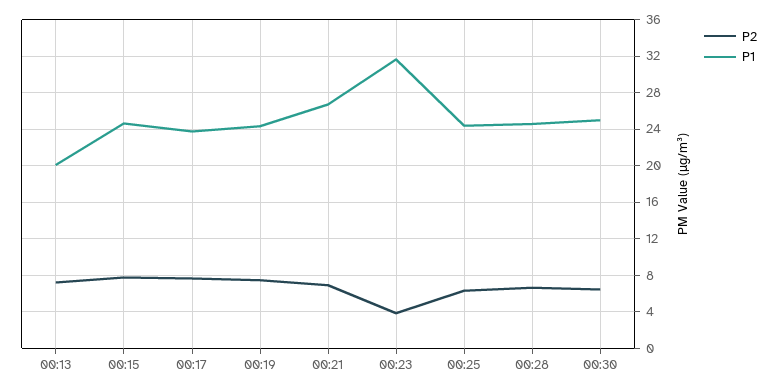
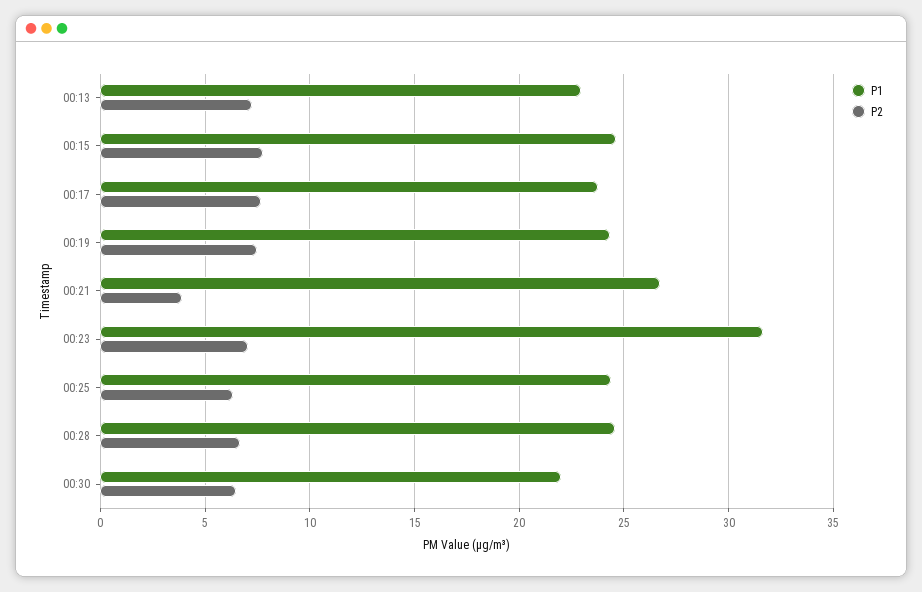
P1, 00:13: 20 -> 23
P2, 00:21: 7 -> 4
P2, 00:23: 4 -> 7
P1, 00:30: 25 -> 22

